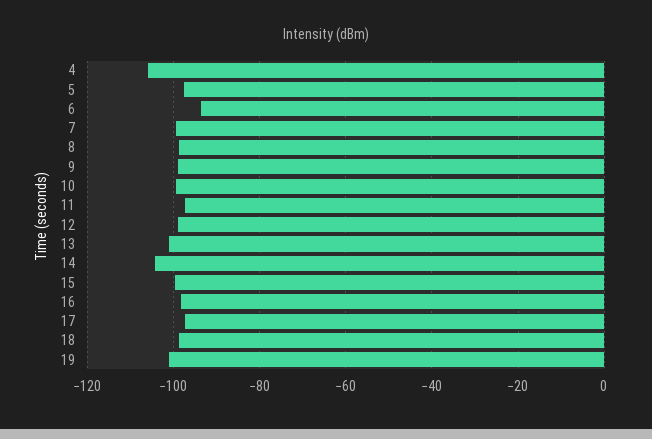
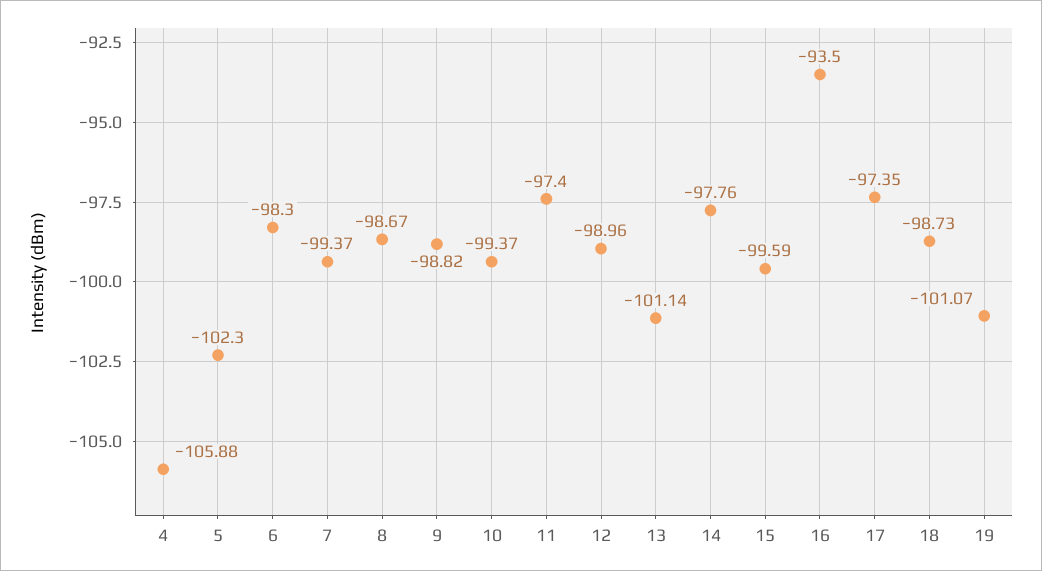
5: -98 -> -102.3
6: -94 -> -98.3
14: -104 -> -97.76
16: -98 -> -93.5

